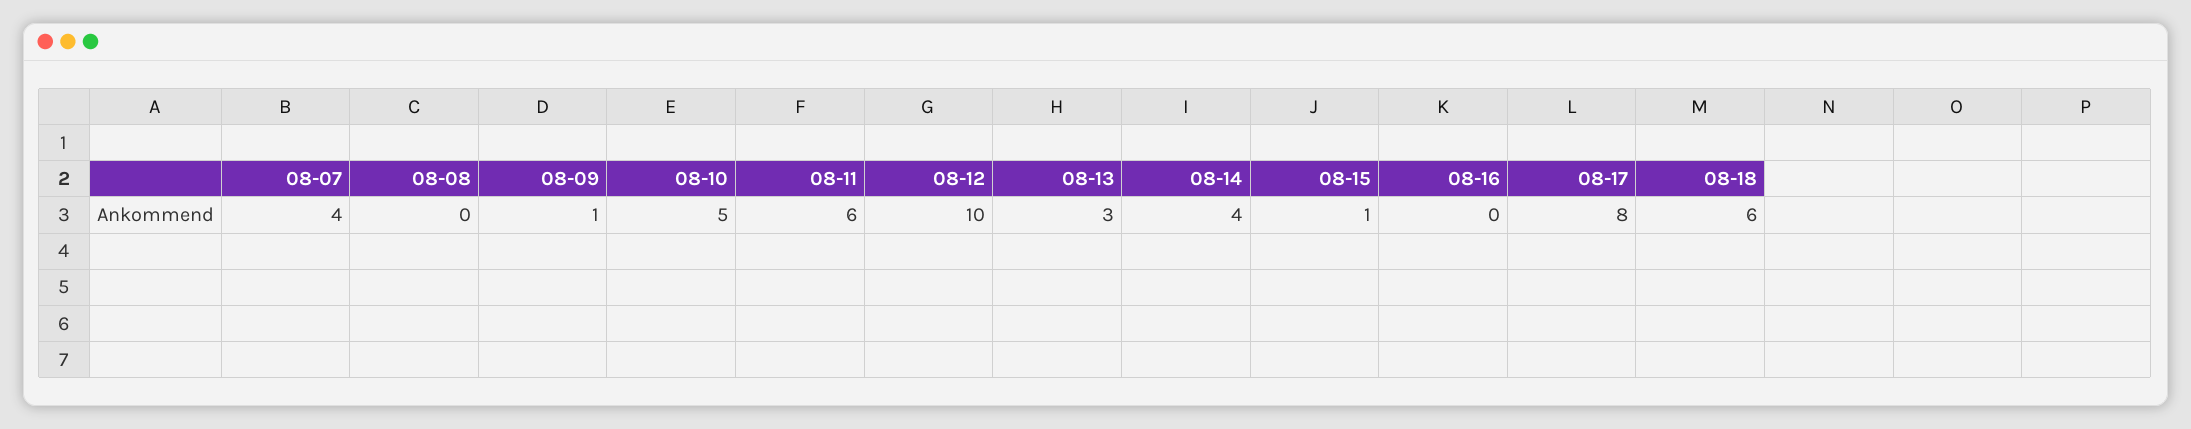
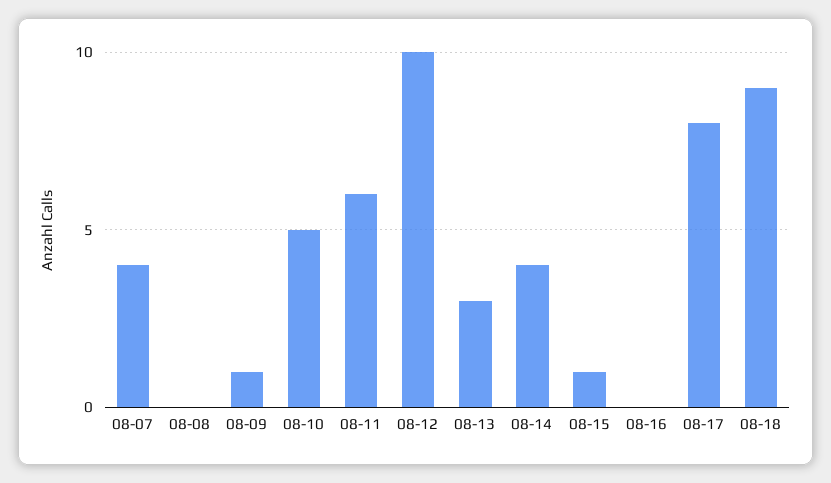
08-18: 6 -> 9

